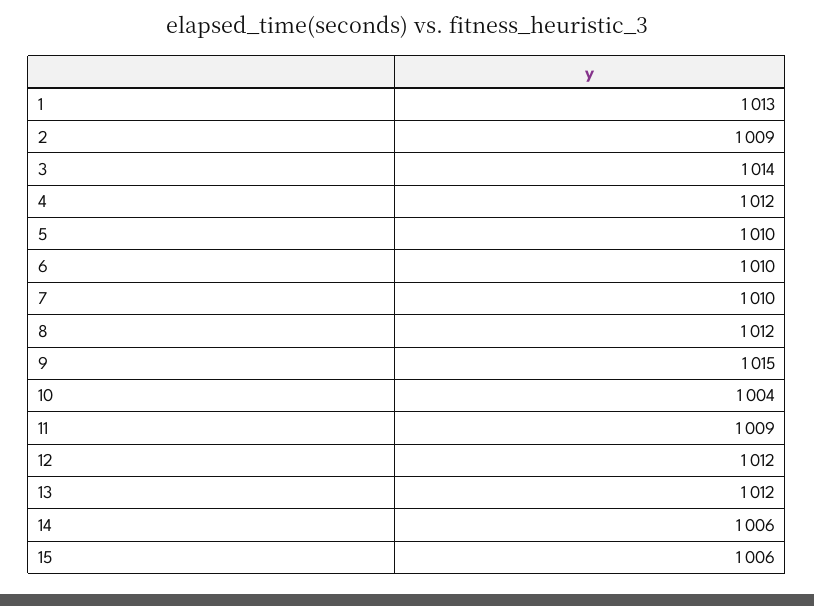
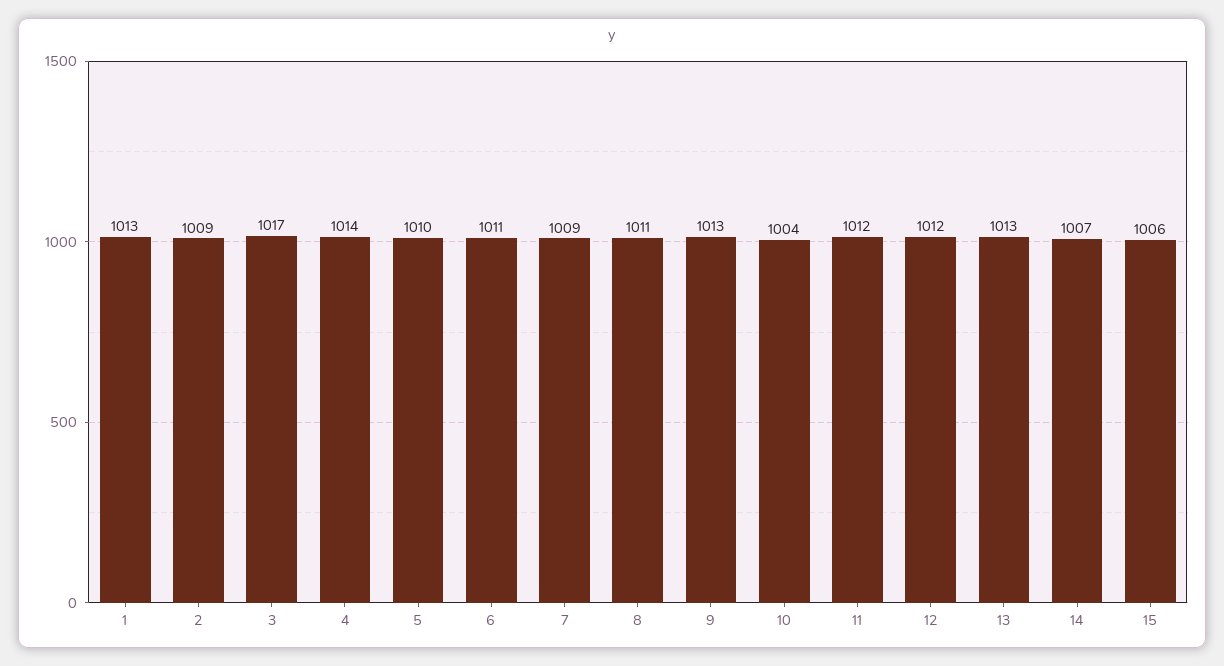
3: 1014 -> 1017
4: 1012 -> 1014
6: 1010 -> 1011
7: 1010 -> 1009
8: 1012 -> 1011
9: 1015 -> 1013
11: 1009 -> 1012
13: 1012 -> 1013
14: 1006 -> 1007

